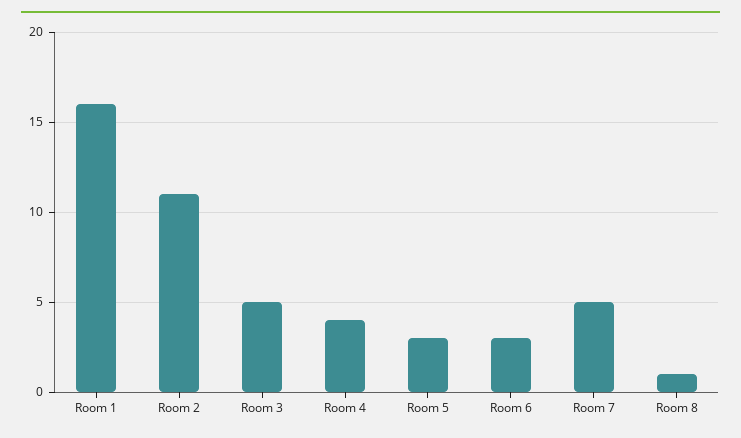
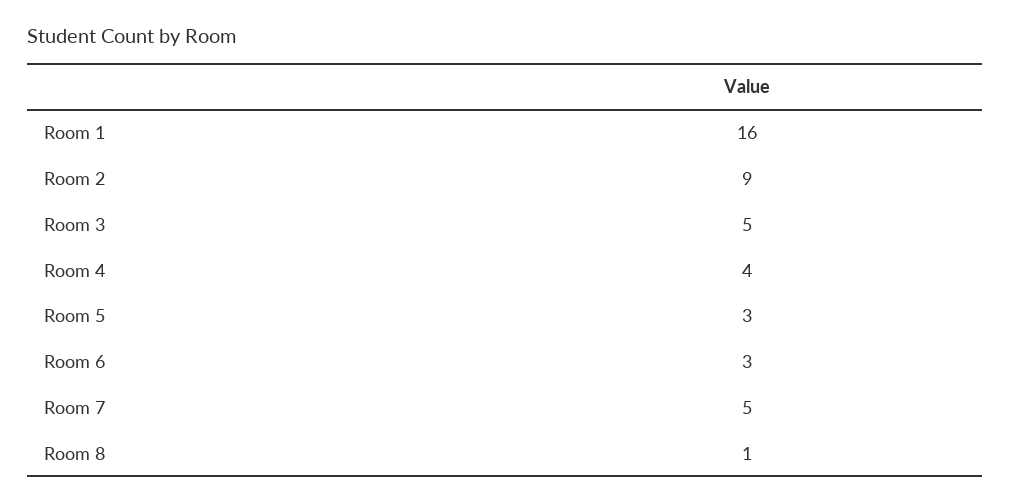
Room 2: 11 -> 9

